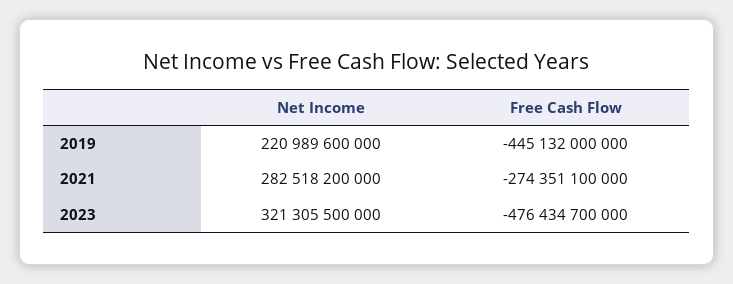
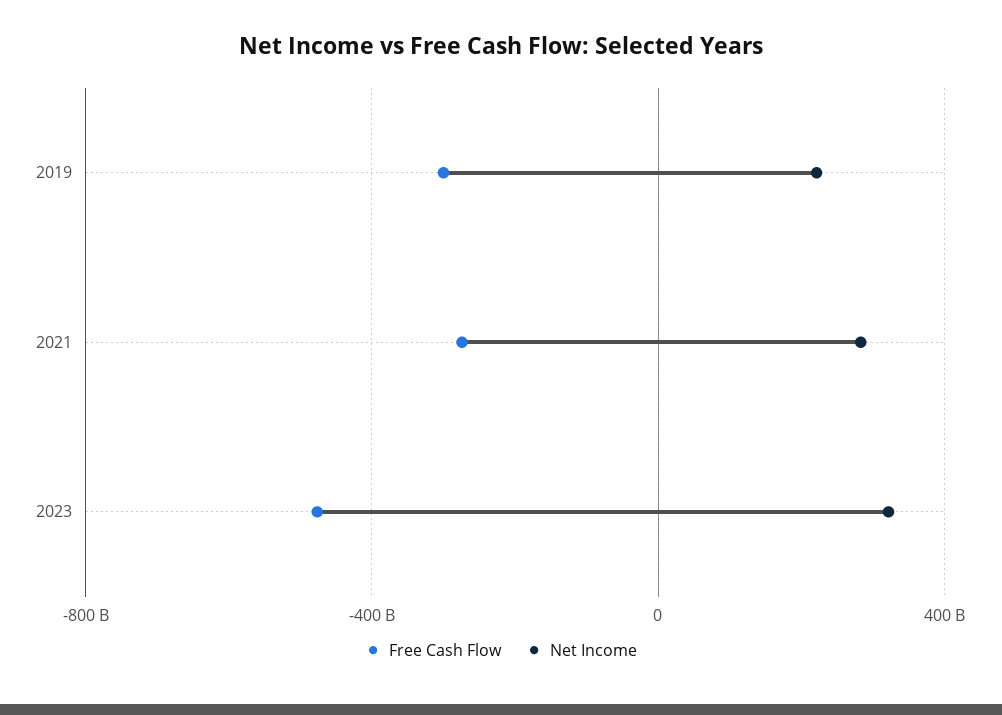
Free Cash Flow, 2019: -445132000000 -> -300000000000

